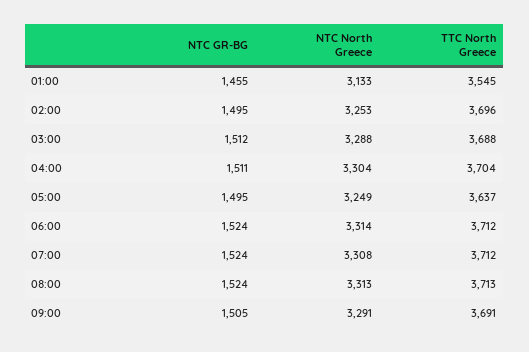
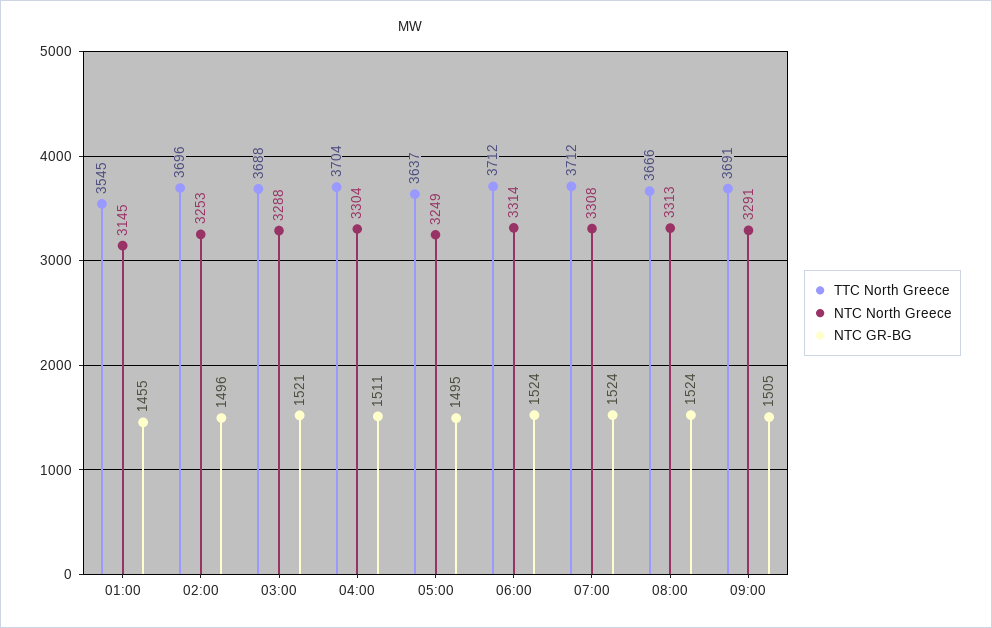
NTC North Greece, 01:00: 3133 -> 3145
NTC GR-BG, 02:00: 1495 -> 1496
NTC GR-BG, 03:00: 1512 -> 1521
TTC North Greece, 08:00: 3713 -> 3666

